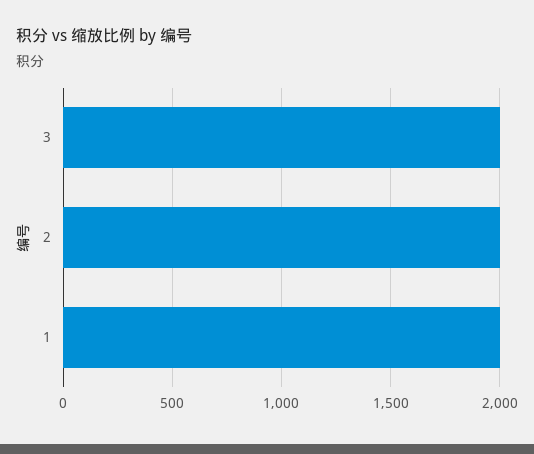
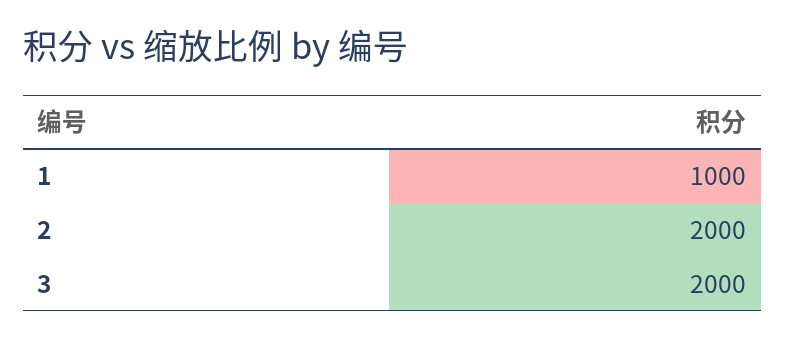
1: 2000 -> 1000

